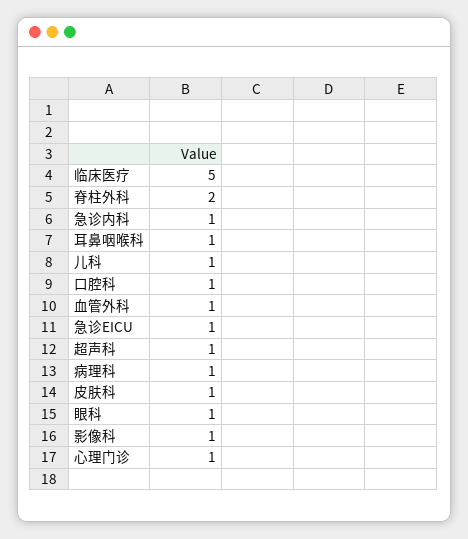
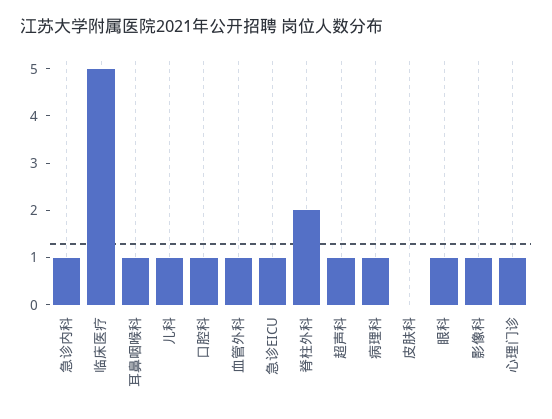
皮肤科: 1 -> 0

